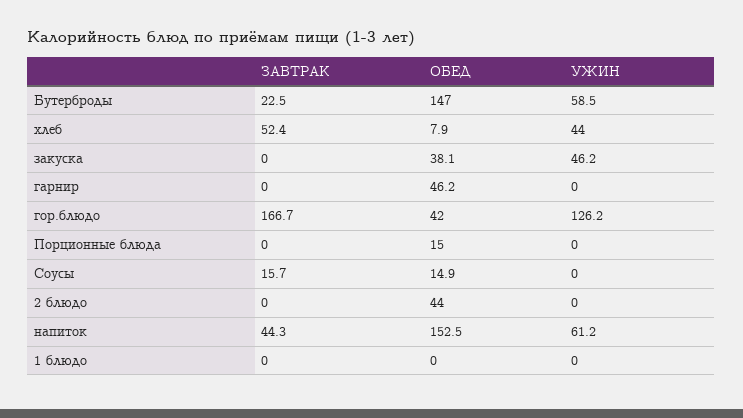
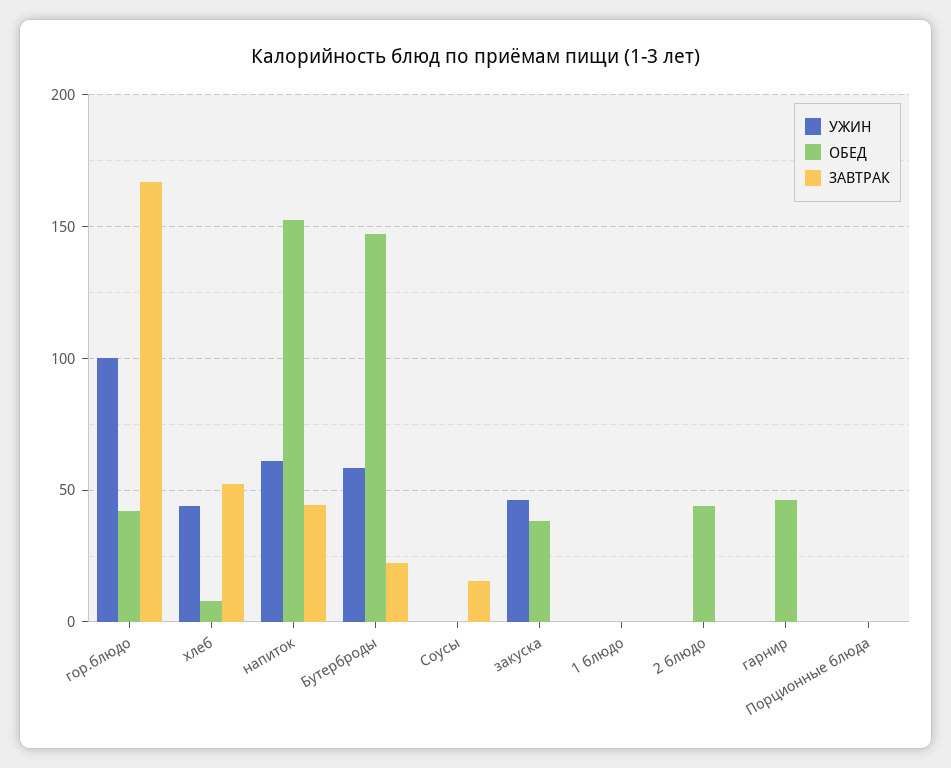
УЖИН, гор.блюдо: 126.2 -> 100
ОБЕД, Порционные блюда: 15 -> 0
ОБЕД, Соусы: 14.9 -> 0

